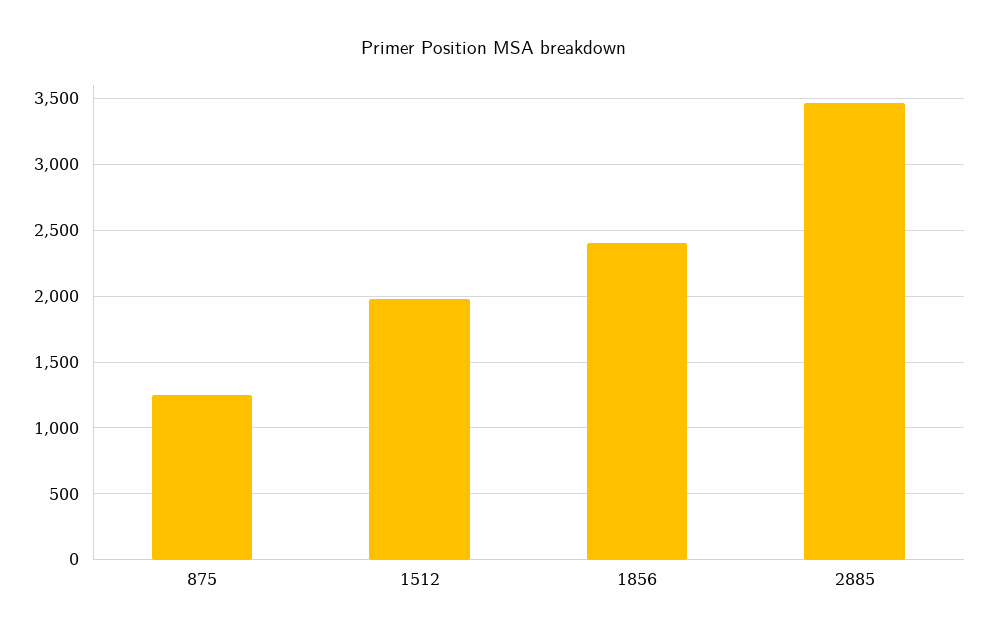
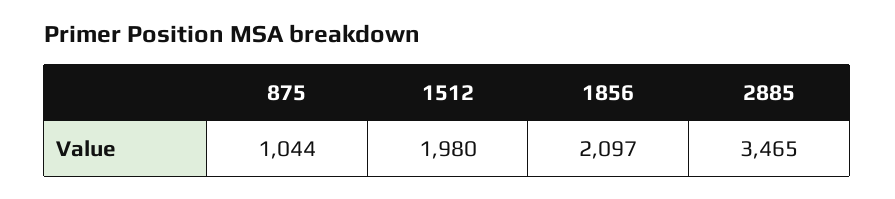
875: 1250 -> 1044
1856: 2400 -> 2097

